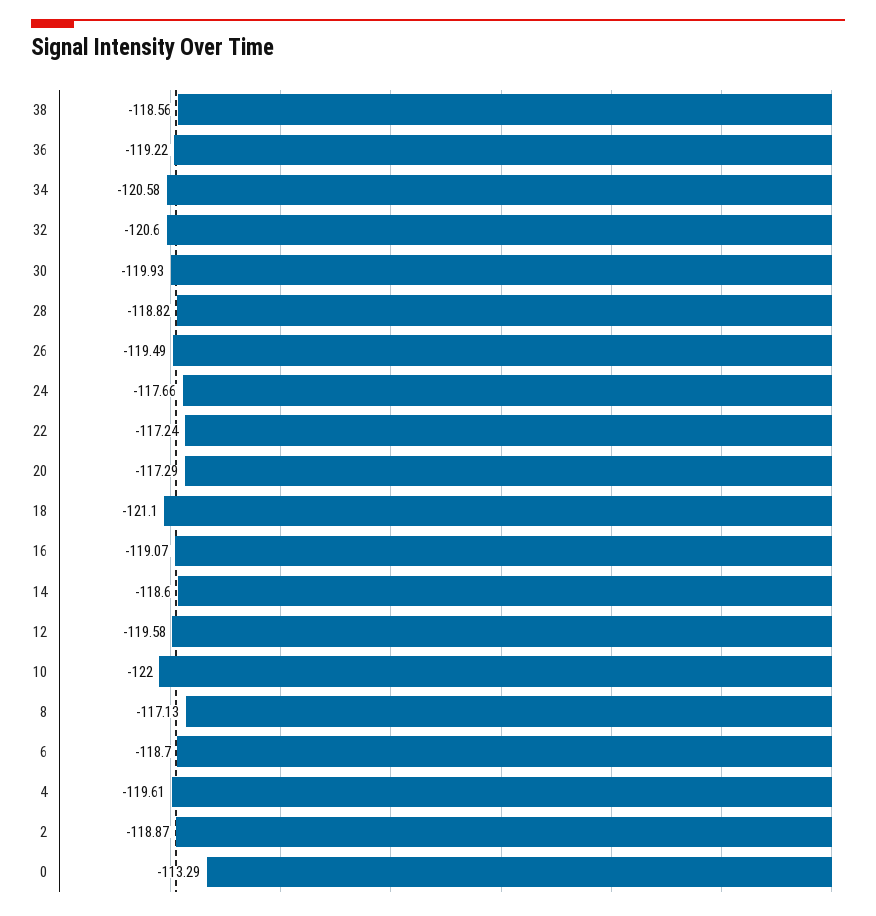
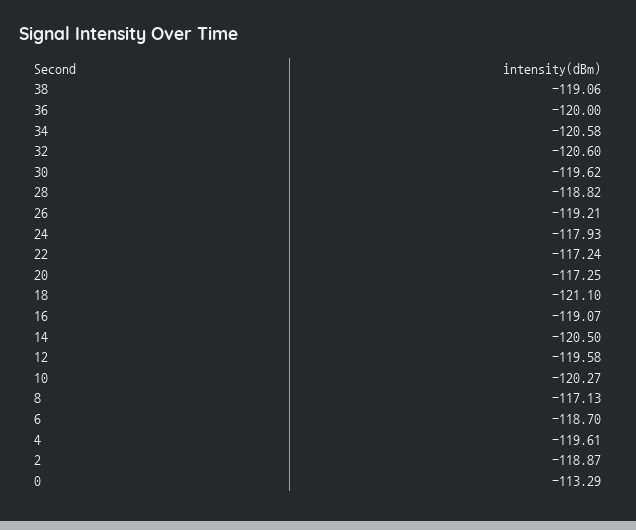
38: -118.56 -> -119.06
36: -119.22 -> -120
30: -119.93 -> -119.62
26: -119.49 -> -119.21
24: -117.66 -> -117.93
20: -117.29 -> -117.25
14: -118.6 -> -120.5
10: -122 -> -120.27

